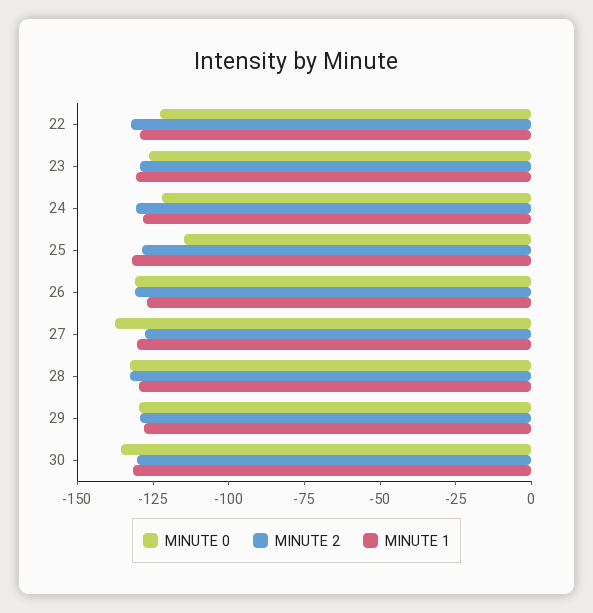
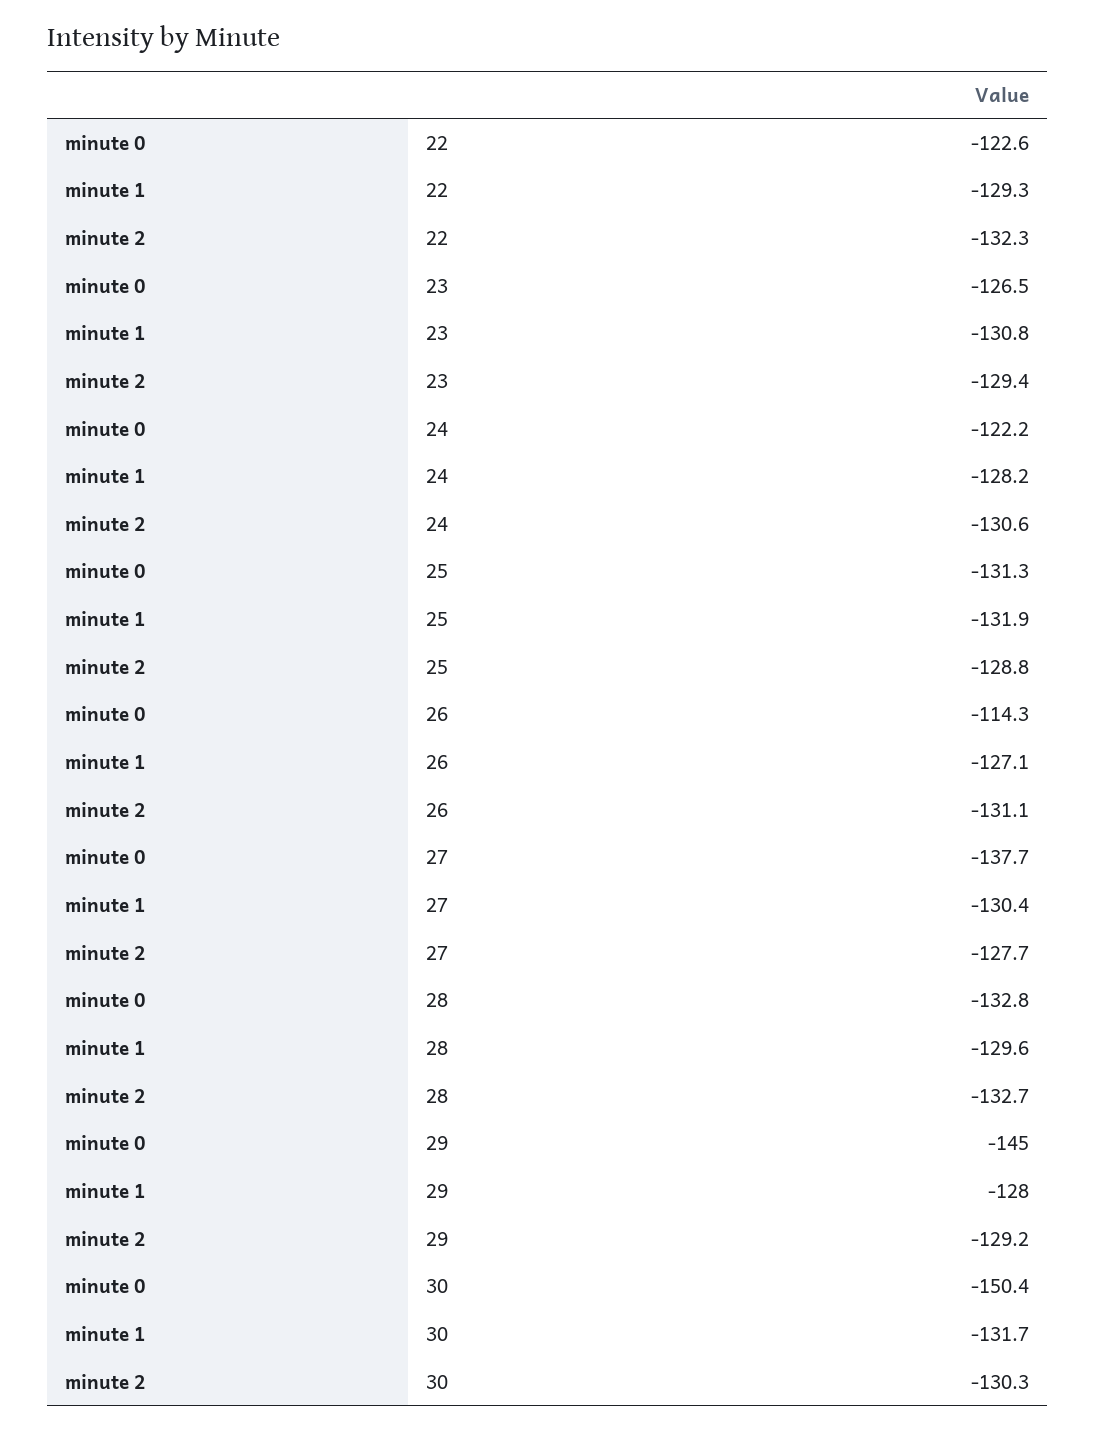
MINUTE 0, 25: -115 -> -131.3
MINUTE 0, 26: -130 -> -114.3
MINUTE 0, 29: -130 -> -145
MINUTE 0, 30: -135 -> -150.4

